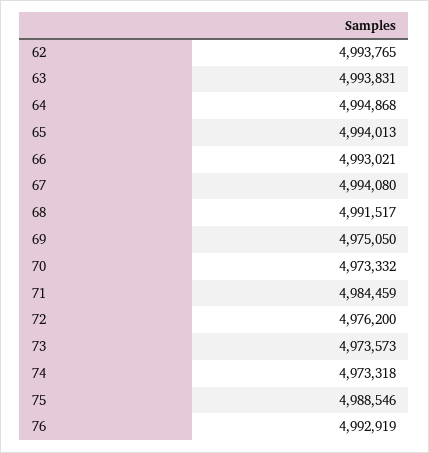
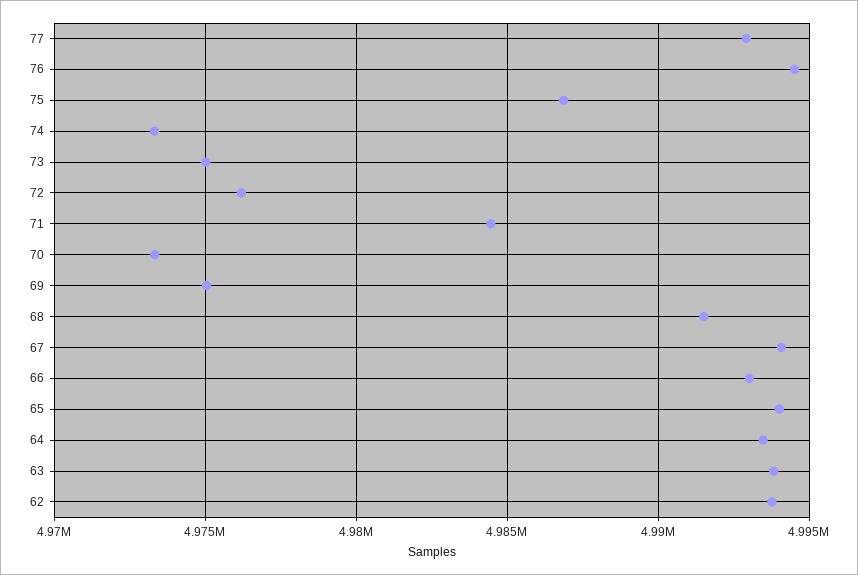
64: 4994868 -> 4993500
73: 4973573 -> 4975000
75: 4988546 -> 4987000
76: 4992919 -> 4994500
77: none -> 4993000

